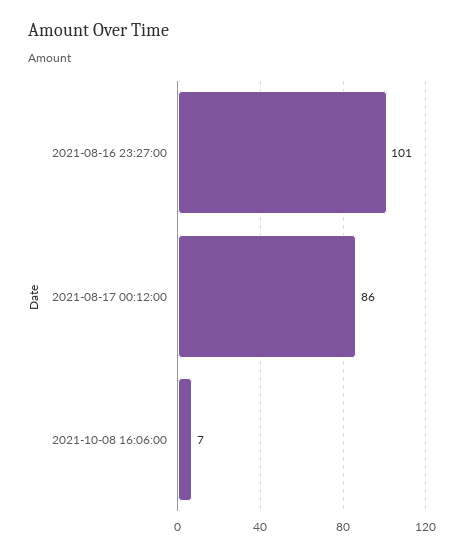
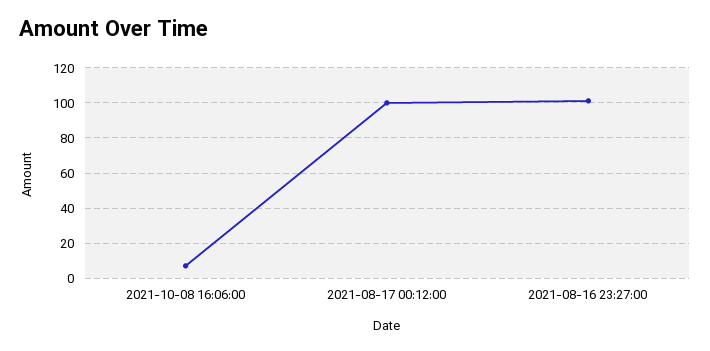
2021-08-17 00:12:00: 86 -> 100

